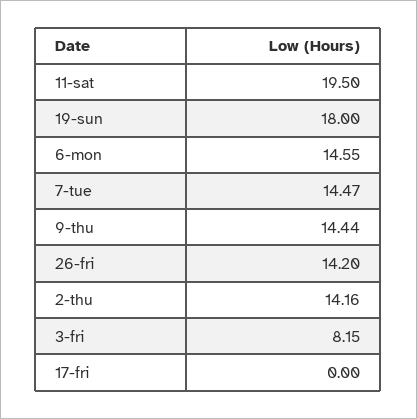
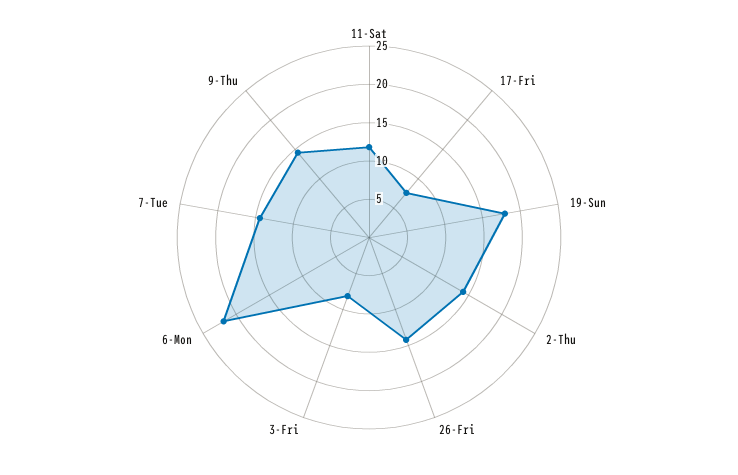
11-sat: 19.5 -> 12.5
6-mon: 14.55 -> 22.5
17-fri: 0 -> 7.5

